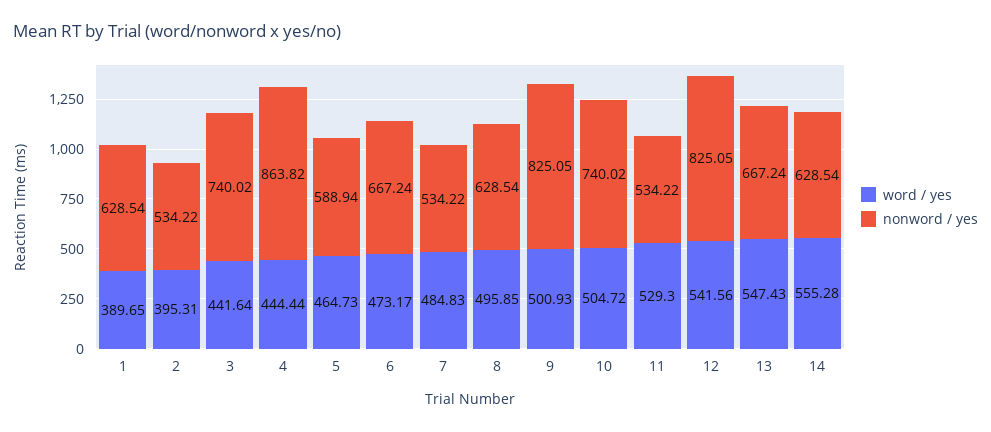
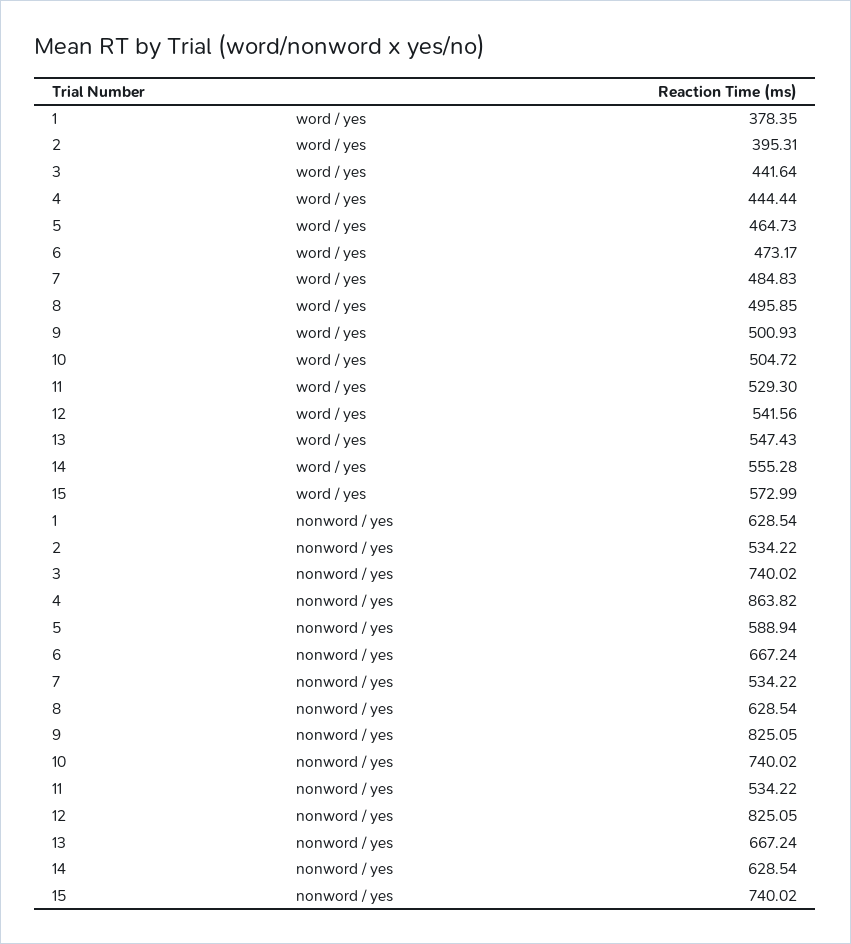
word / yes, 1: 389.65 -> 378.35
word / yes, 15: none -> 572.99
nonword / yes, 15: none -> 740.02

